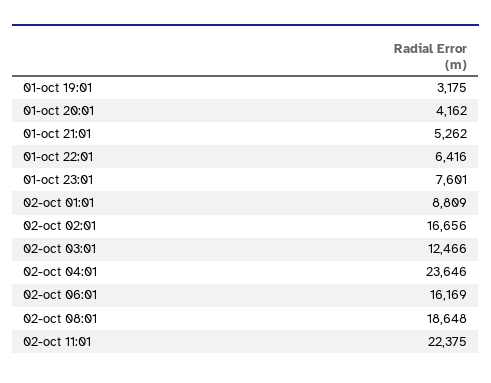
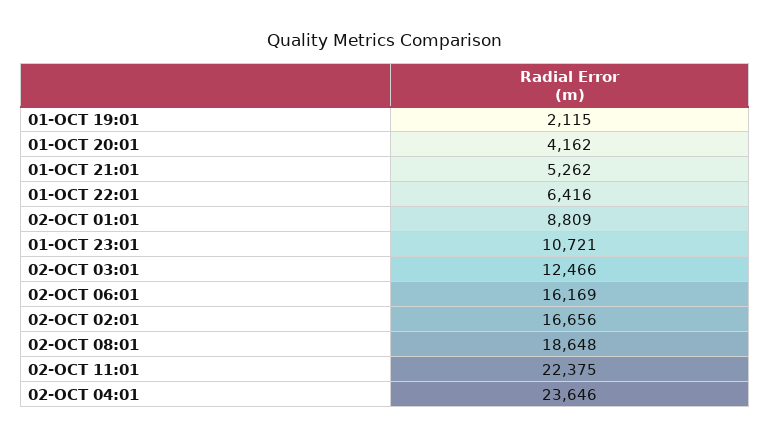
01-oct 19:01: 3175 -> 2115
01-oct 23:01: 7601 -> 10721

